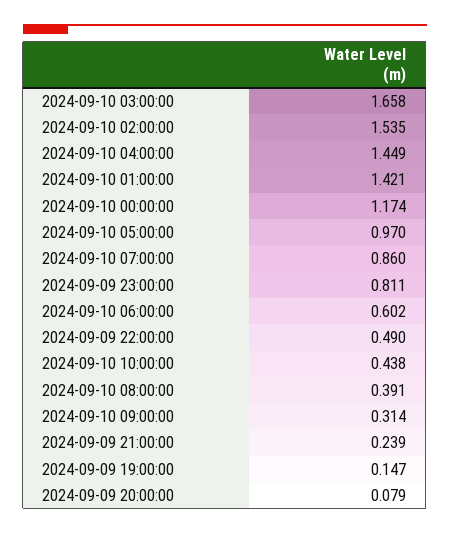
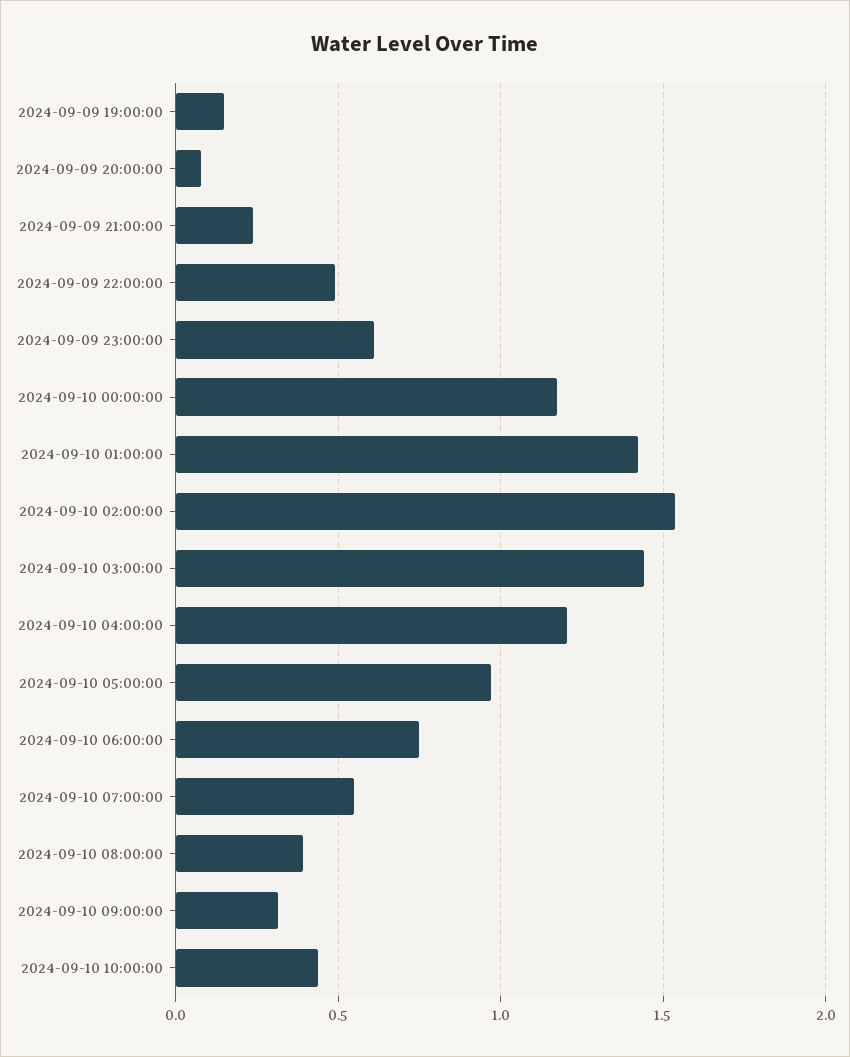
2024-09-10 03:00:00: 1.658 -> 1.45
2024-09-10 04:00:00: 1.449 -> 1.2
2024-09-10 07:00:00: 0.86 -> 0.55
2024-09-09 23:00:00: 0.811 -> 0.6
2024-09-10 06:00:00: 0.602 -> 0.75

